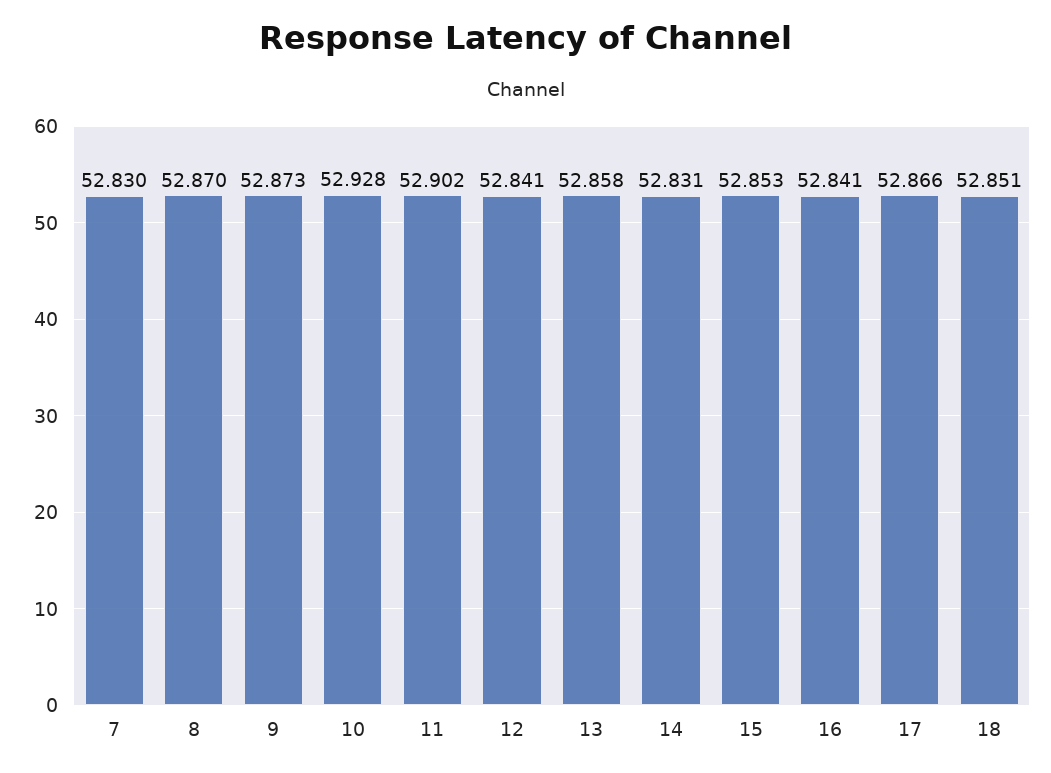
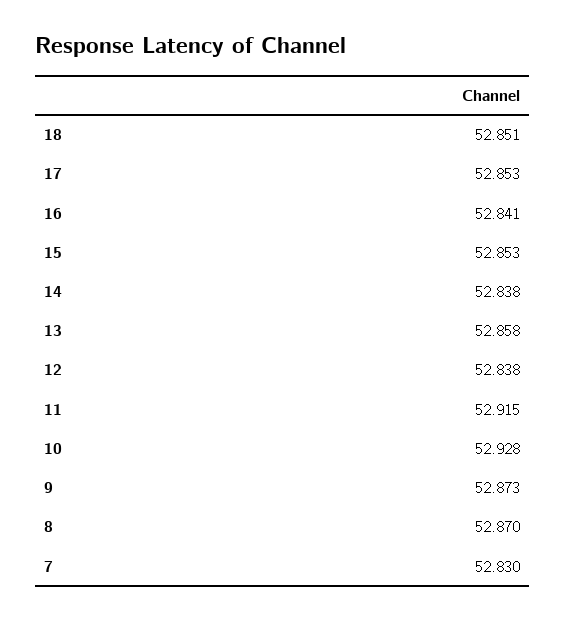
11: 52.902 -> 52.915
12: 52.841 -> 52.838
14: 52.831 -> 52.838
17: 52.866 -> 52.853

